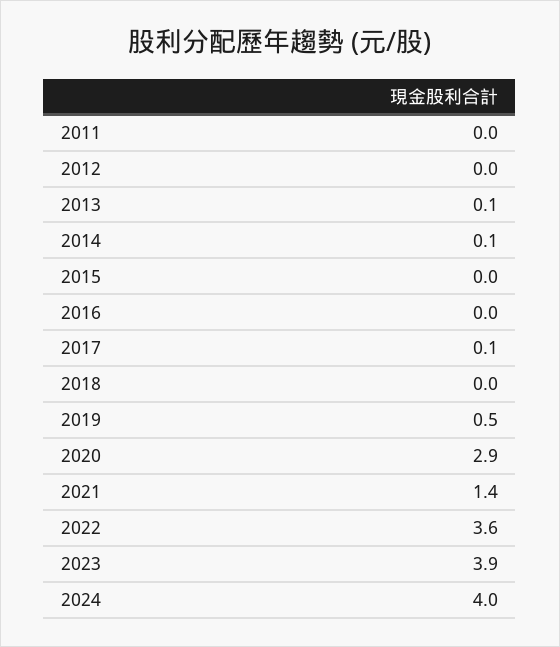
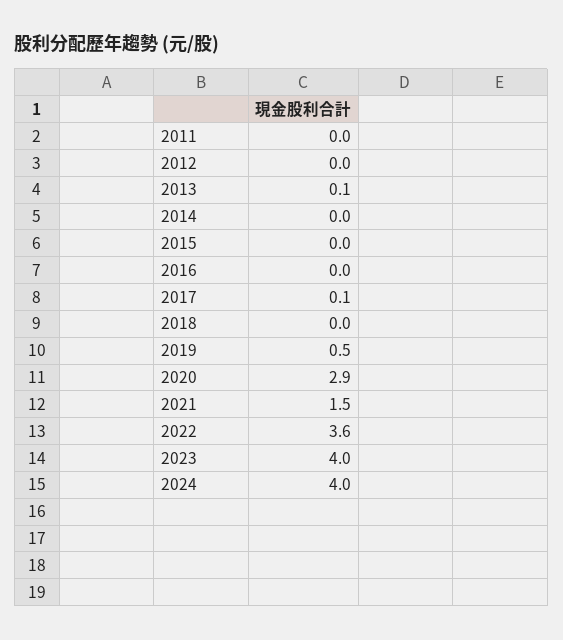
2014: 0.1 -> 0
2021: 1.4 -> 1.5
2023: 3.9 -> 4

